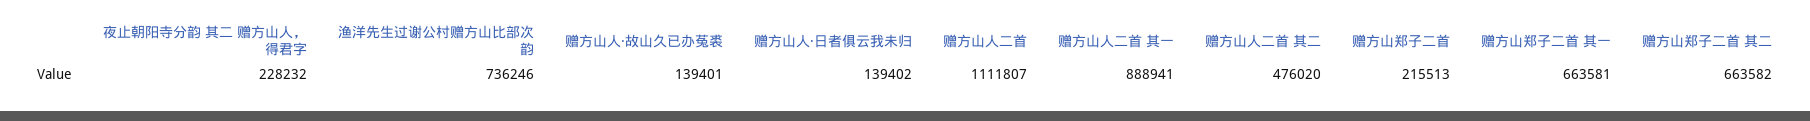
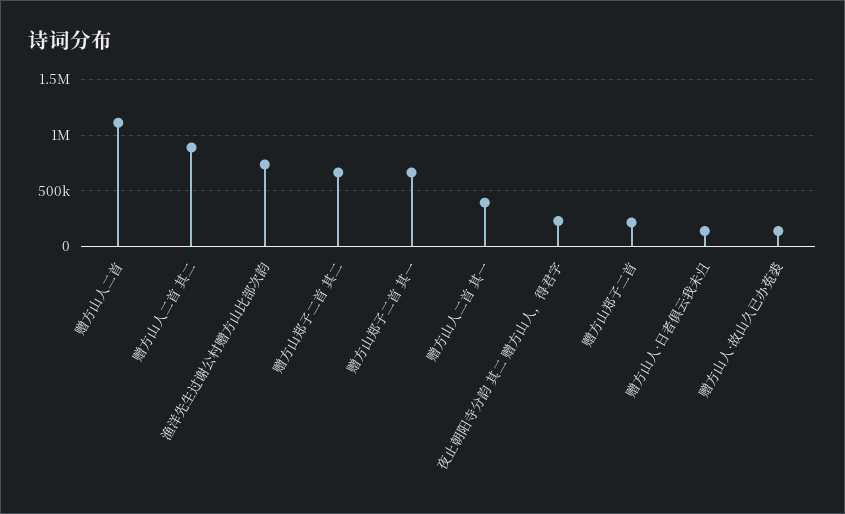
赠方山人二首 其一: 888941 -> 400000
赠方山人二首 其二: 476020 -> 900000

